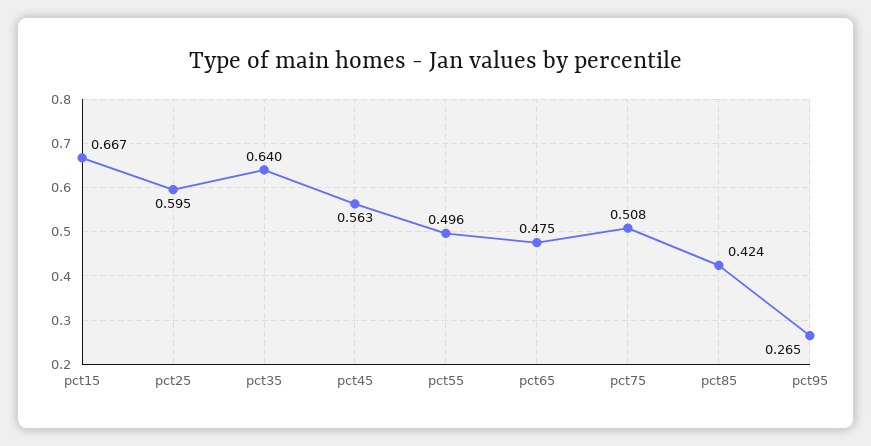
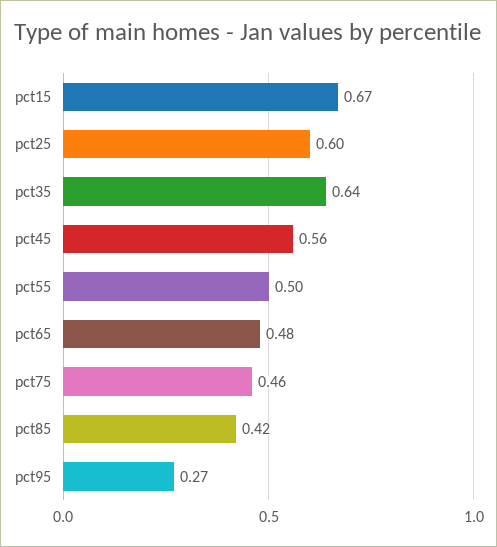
pct75: 0.508 -> 0.46

